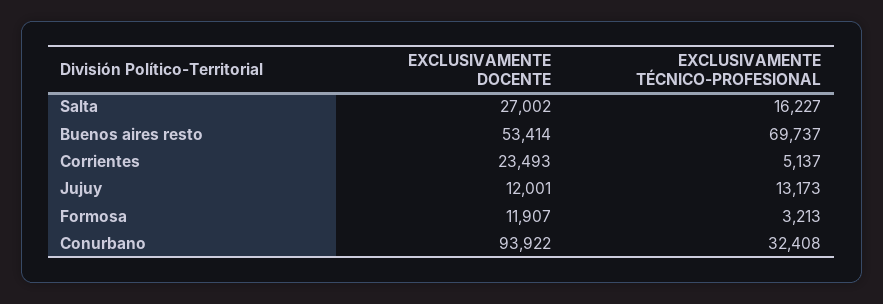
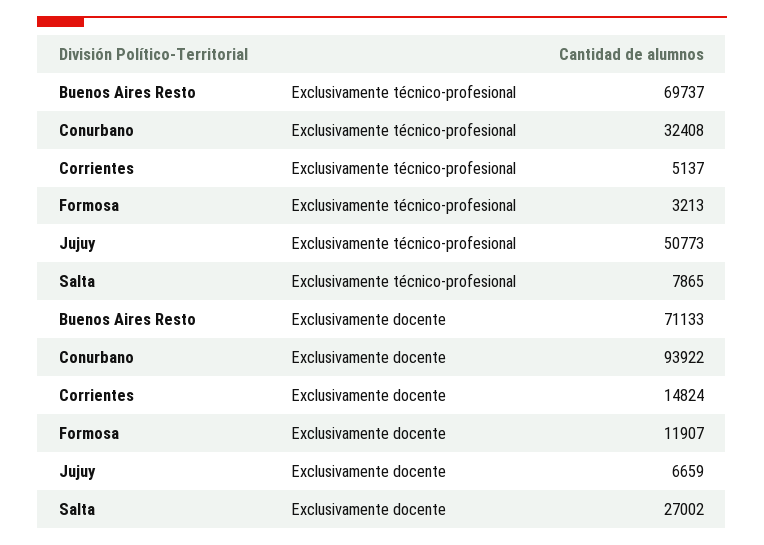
EXCLUSIVAMENTE TÉCNICO-PROFESIONAL, Salta: 16227 -> 7865
EXCLUSIVAMENTE DOCENTE, Buenos aires resto: 53414 -> 71133
EXCLUSIVAMENTE DOCENTE, Corrientes: 23493 -> 14824
EXCLUSIVAMENTE DOCENTE, Jujuy: 12001 -> 6659
EXCLUSIVAMENTE TÉCNICO-PROFESIONAL, Jujuy: 13173 -> 50773

